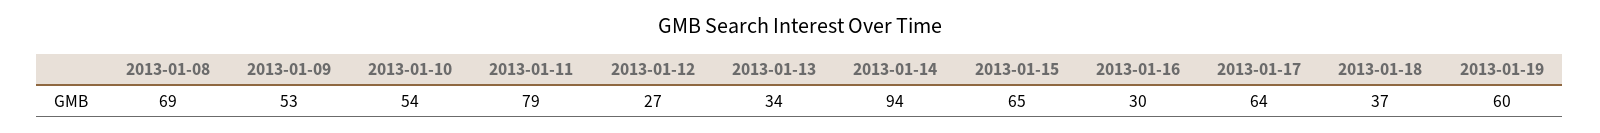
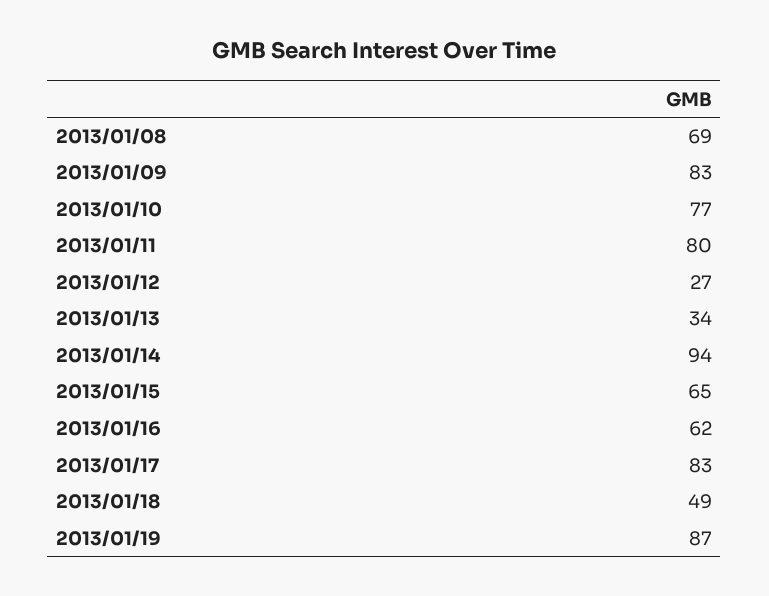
2013-01-09: 53 -> 83
2013-01-10: 54 -> 77
2013-01-11: 79 -> 80
2013-01-16: 30 -> 62
2013-01-17: 64 -> 83
2013-01-18: 37 -> 49
2013-01-19: 60 -> 87

